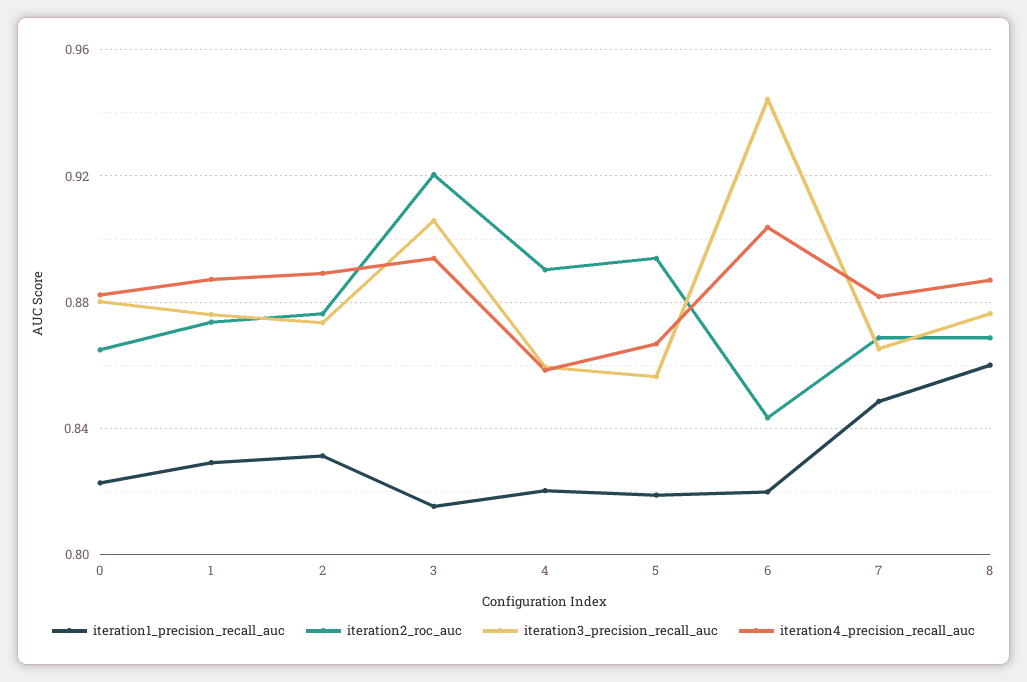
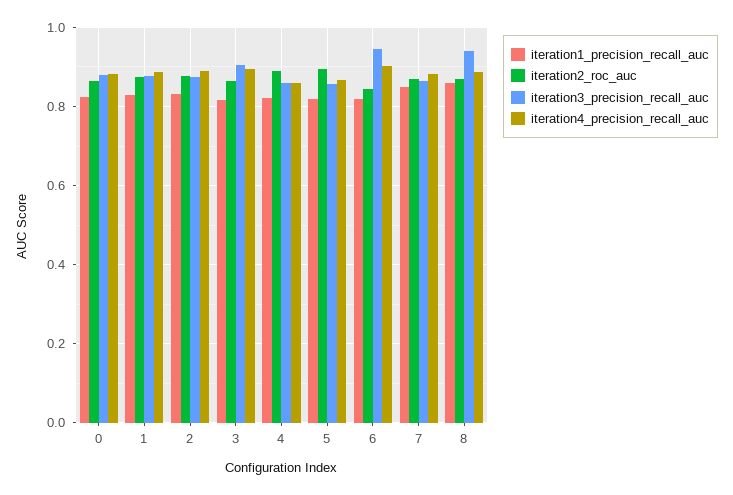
iteration2_roc_auc, 3: 0.92 -> 0.86
iteration3_precision_recall_auc, 8: 0.875 -> 0.94

